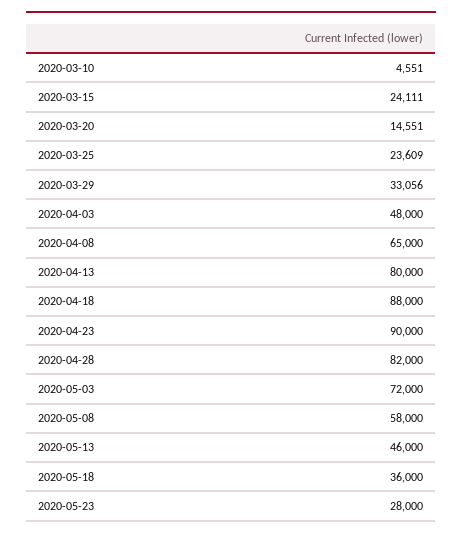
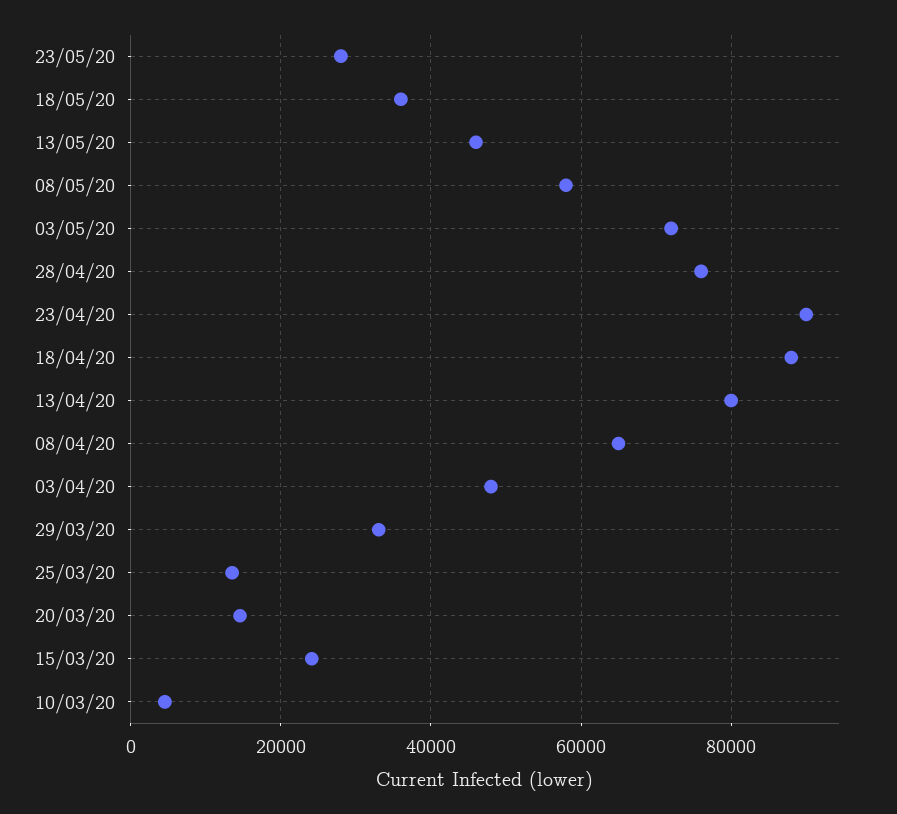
2020-03-25: 23609 -> 14000
2020-04-28: 82000 -> 76000

